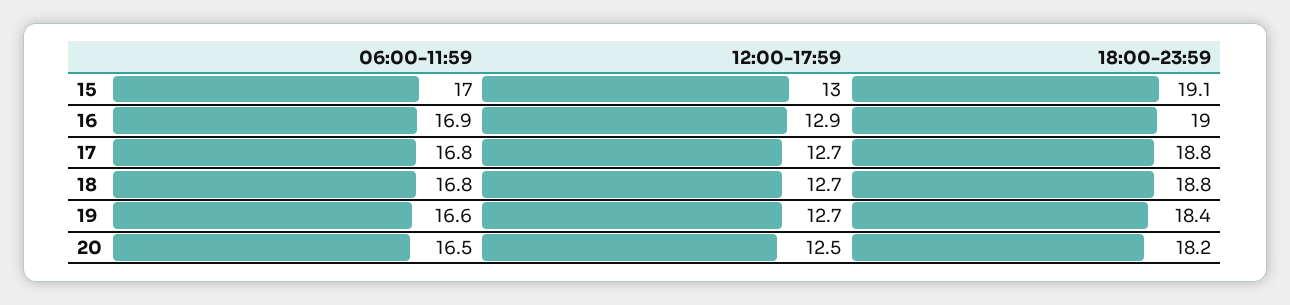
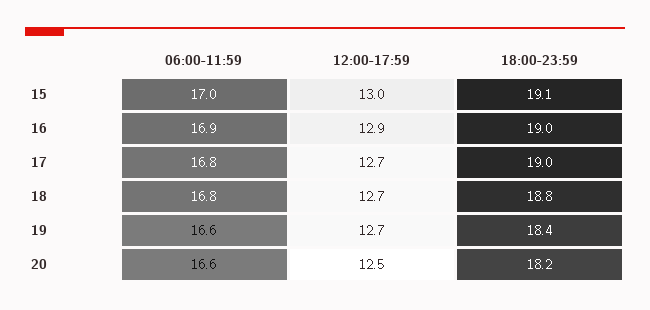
18:00-23:59, 17: 18.8 -> 19
06:00-11:59, 20: 16.5 -> 16.6

